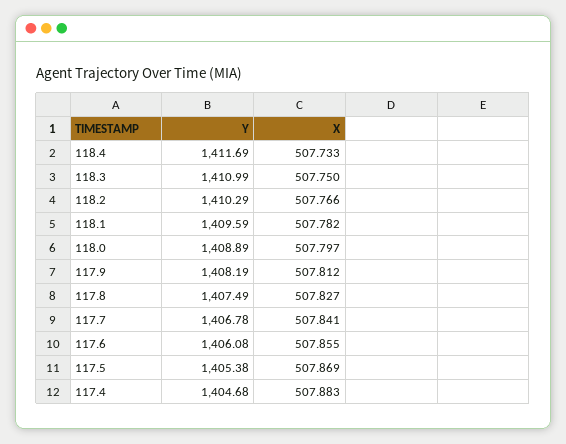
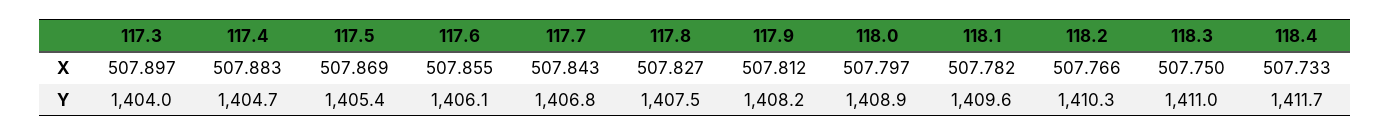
X, 117.7: 507.841 -> 507.843
X, 117.3: none -> 507.897
Y, 117.3: none -> 1404

